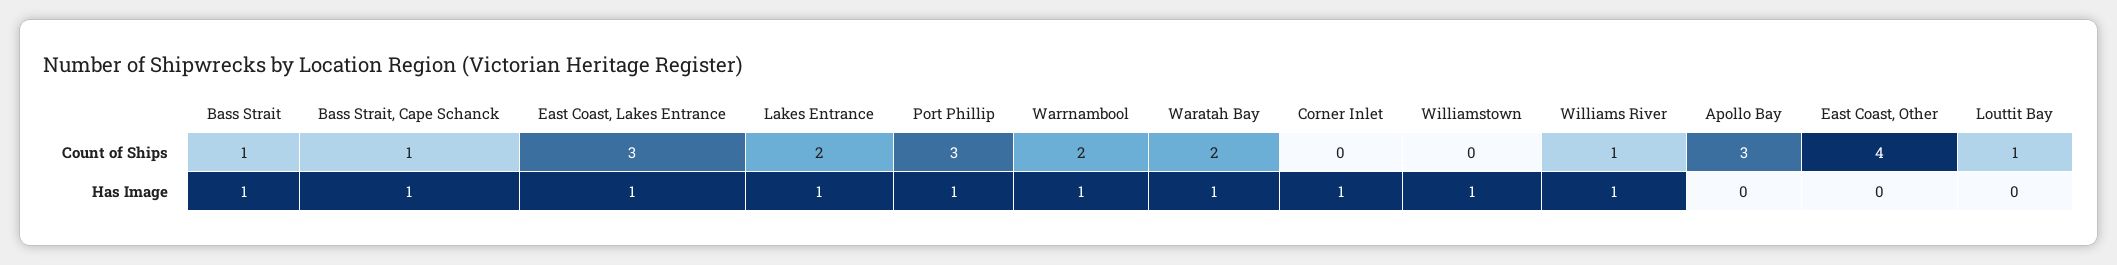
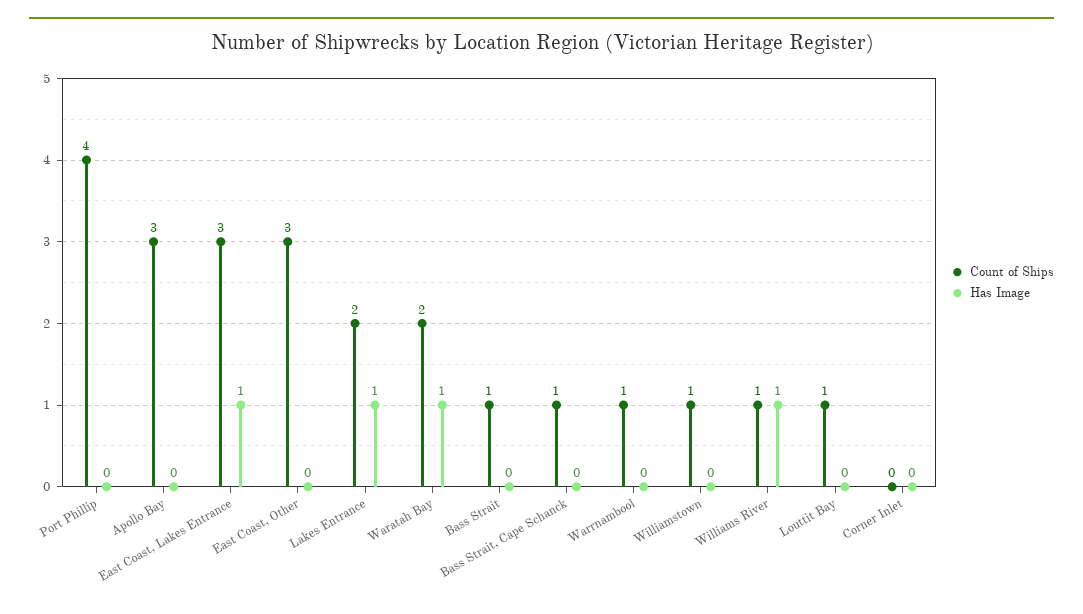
Count of Ships, Port Phillip: 3 -> 4
Count of Ships, Warrnambool: 2 -> 1
Count of Ships, Williamstown: 0 -> 1
Count of Ships, East Coast, Other: 4 -> 3
Has Image, Bass Strait: 1 -> 0
Has Image, Bass Strait, Cape Schanck: 1 -> 0
Has Image, Port Phillip: 1 -> 0
Has Image, Warrnambool: 1 -> 0
Has Image, Corner Inlet: 1 -> 0
Has Image, Williamstown: 1 -> 0

